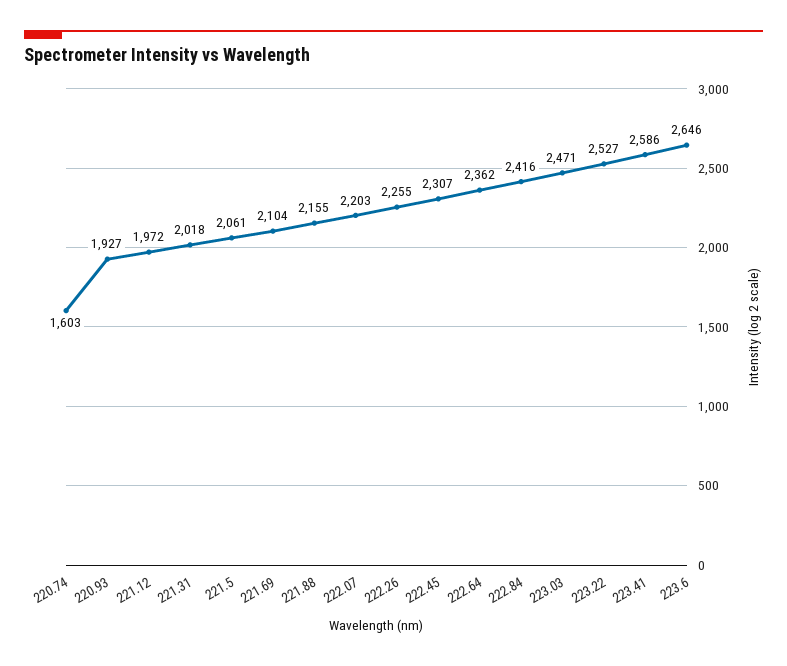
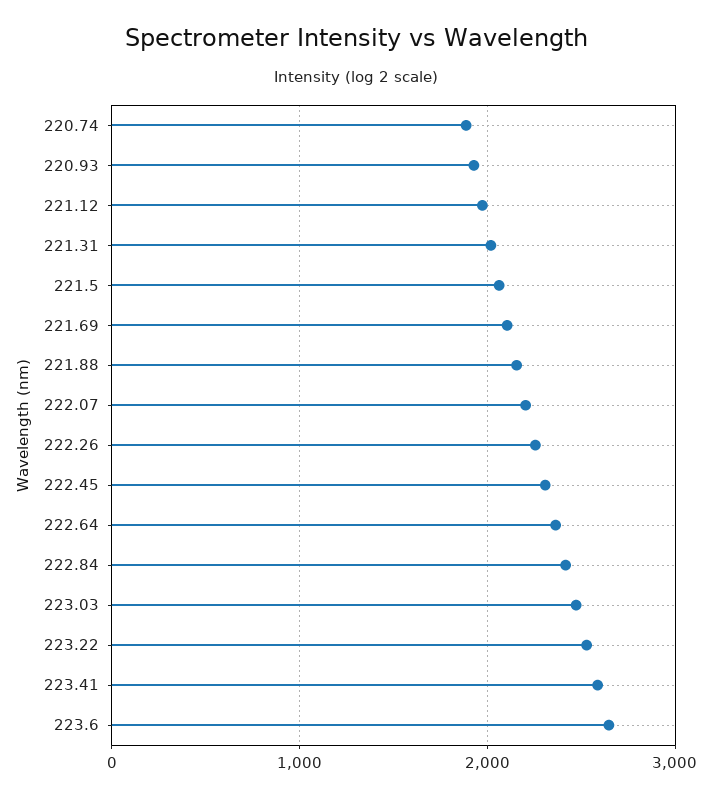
220.74: 1603 -> 1900

